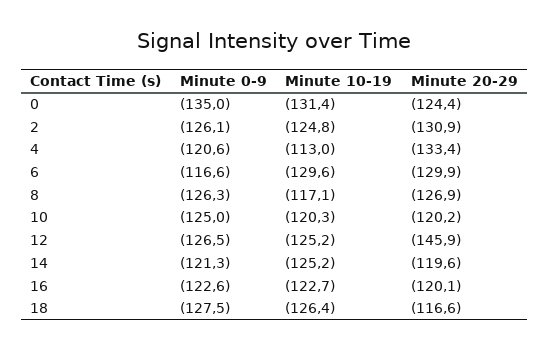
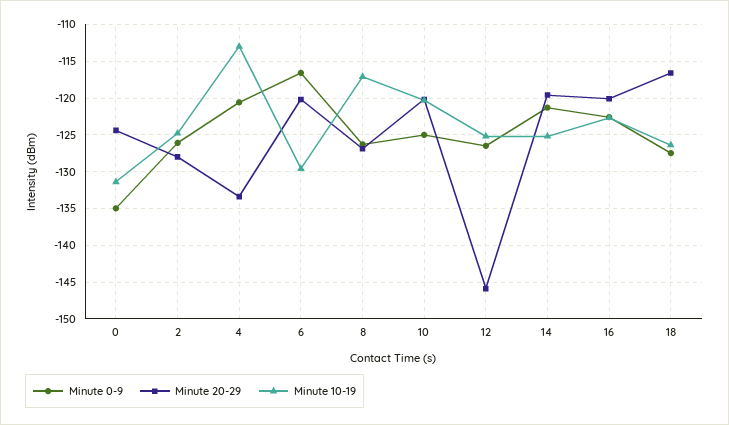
Minute 20-29, 2: -130.9 -> -128
Minute 20-29, 6: -129.9 -> -120

